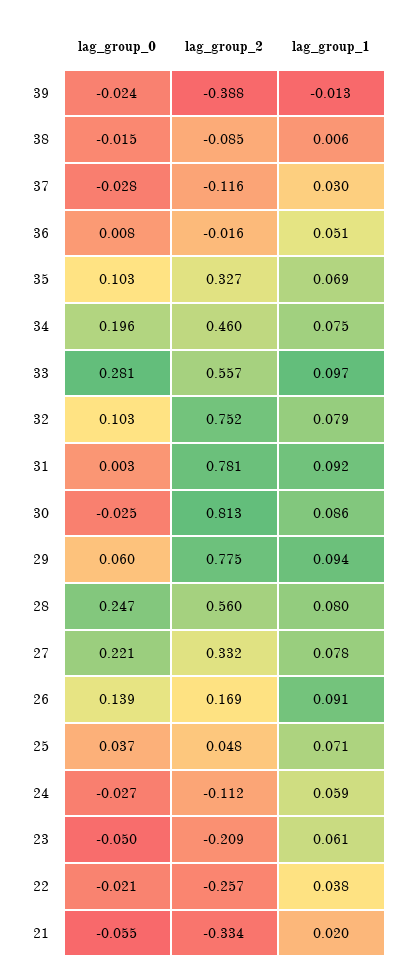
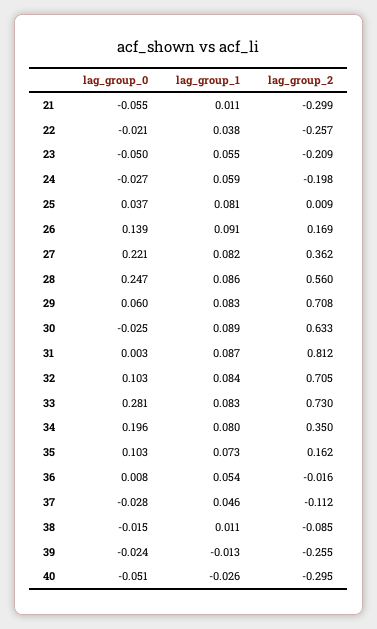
lag_group_2, 39: -0.388 -> -0.255
lag_group_1, 38: 0.006 -> 0.011
lag_group_2, 37: -0.116 -> -0.112
lag_group_1, 37: 0.03 -> 0.046
lag_group_1, 36: 0.051 -> 0.054
lag_group_2, 35: 0.327 -> 0.162
lag_group_1, 35: 0.069 -> 0.073
lag_group_2, 34: 0.46 -> 0.35
lag_group_1, 34: 0.075 -> 0.08
lag_group_2, 33: 0.557 -> 0.73
lag_group_1, 33: 0.097 -> 0.083
lag_group_2, 32: 0.752 -> 0.705
lag_group_1, 32: 0.079 -> 0.084
lag_group_2, 31: 0.781 -> 0.812
lag_group_1, 31: 0.092 -> 0.087
lag_group_2, 30: 0.813 -> 0.633
lag_group_1, 30: 0.086 -> 0.089
lag_group_2, 29: 0.775 -> 0.708
lag_group_1, 29: 0.094 -> 0.083
lag_group_1, 28: 0.08 -> 0.086
lag_group_2, 27: 0.332 -> 0.362
lag_group_1, 27: 0.078 -> 0.082
lag_group_2, 25: 0.048 -> 0.009
lag_group_1, 25: 0.071 -> 0.081
lag_group_2, 24: -0.112 -> -0.198
lag_group_1, 23: 0.061 -> 0.055
lag_group_2, 21: -0.334 -> -0.299
lag_group_1, 21: 0.02 -> 0.011
lag_group_0, 40: none -> -0.051
lag_group_1, 40: none -> -0.026
lag_group_2, 40: none -> -0.295

